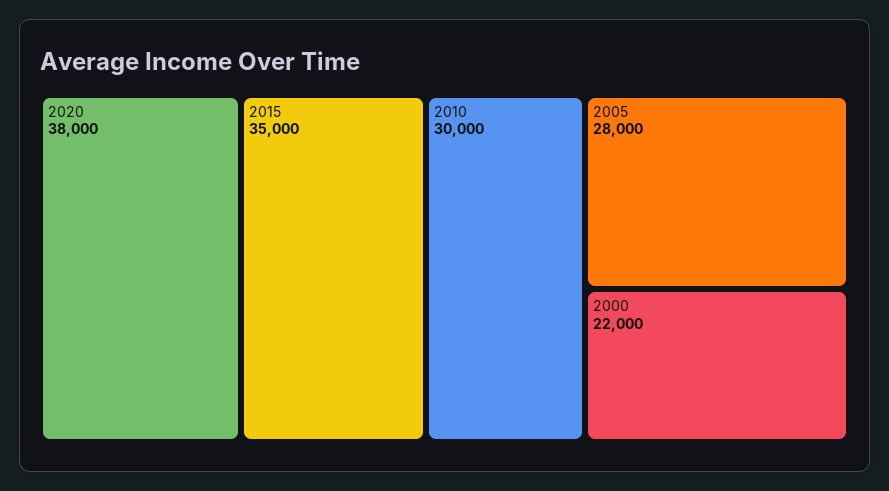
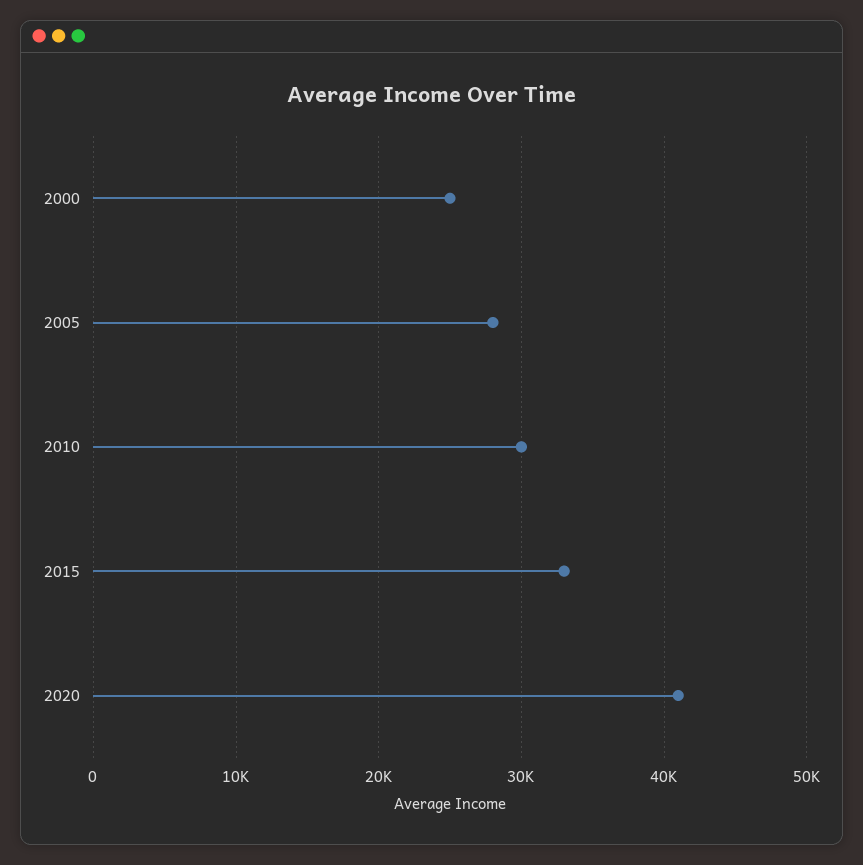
2020: 38000 -> 41000
2015: 35000 -> 33000
2000: 22000 -> 25000

